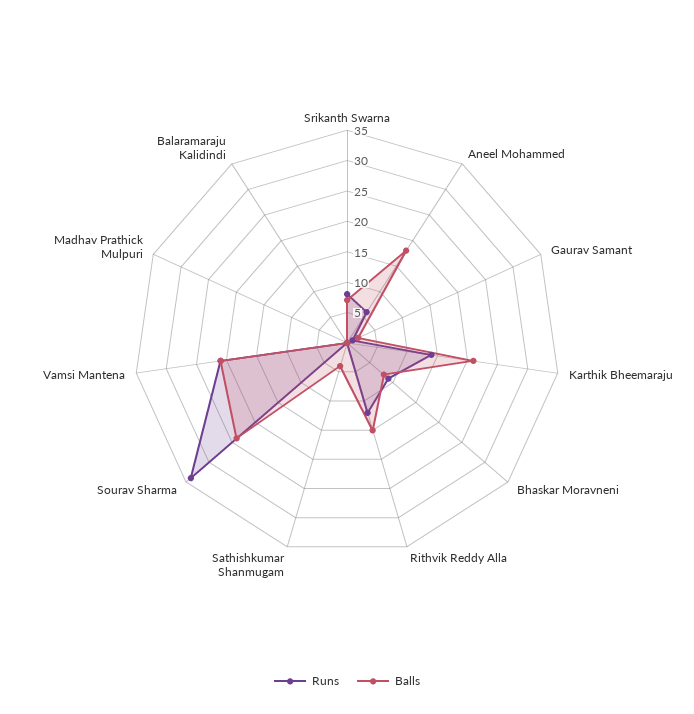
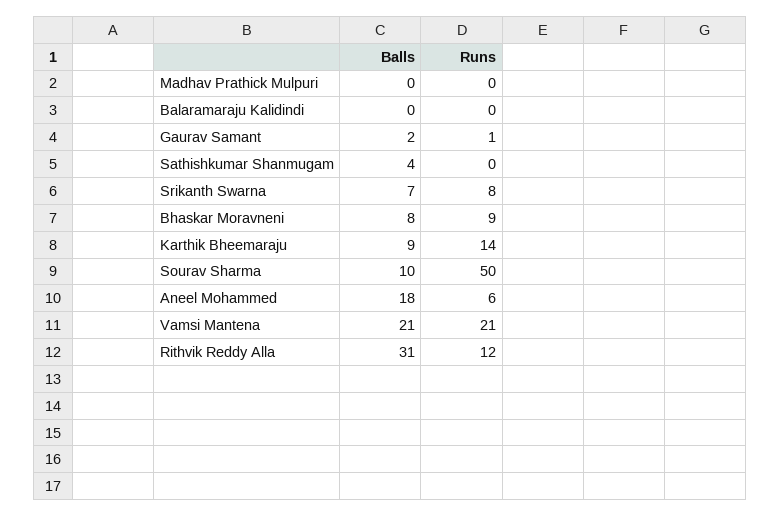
Balls, Karthik Bheemaraju: 20 -> 9
Balls, Rithvik Reddy Alla: 15 -> 31
Runs, Sourav Sharma: 35 -> 50
Balls, Sourav Sharma: 25 -> 10

